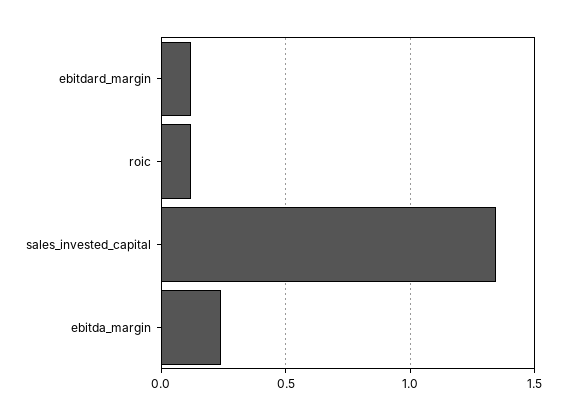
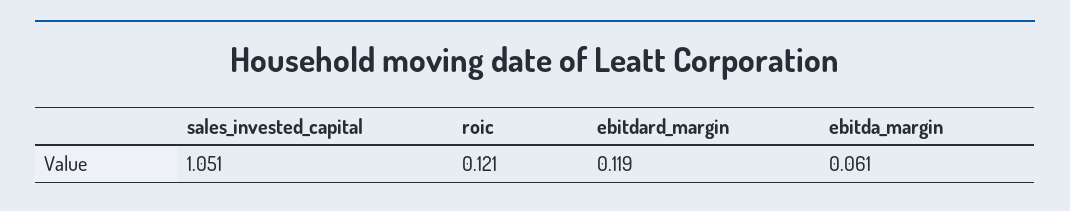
sales_invested_capital: 1.35 -> 1.051
ebitda_margin: 0.25 -> 0.061

